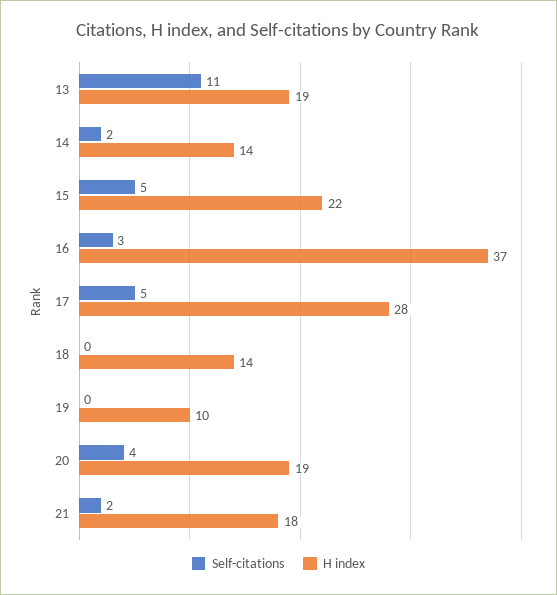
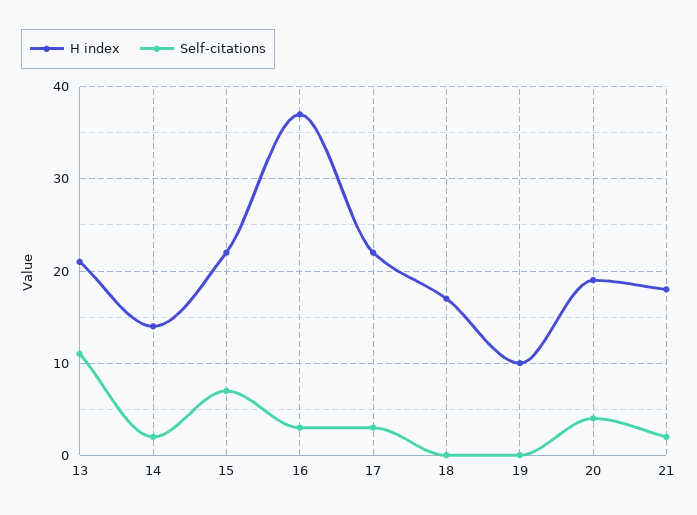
H index, 13: 19 -> 21
Self-citations, 15: 5 -> 7
Self-citations, 17: 5 -> 3
H index, 17: 28 -> 22
H index, 18: 14 -> 17

